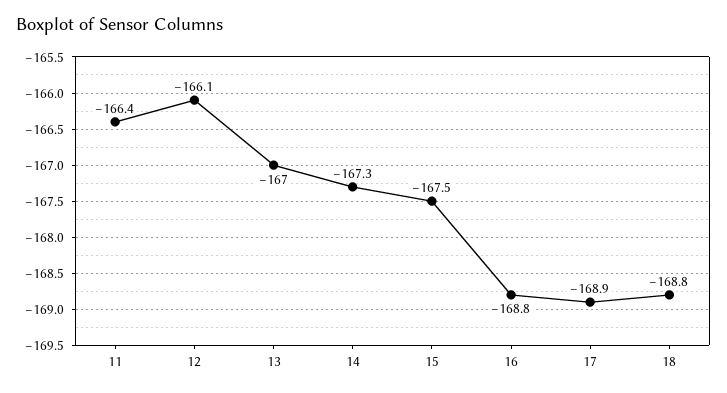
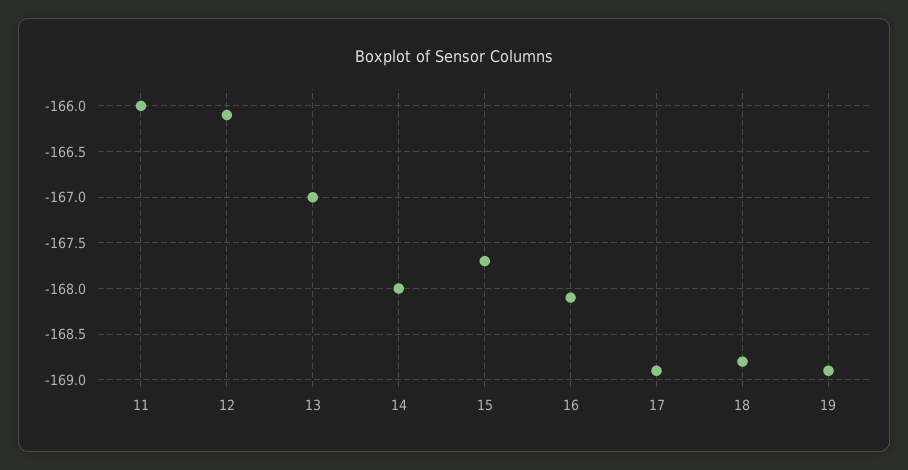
11: -166.4 -> -166
14: -167.3 -> -168
15: -167.5 -> -167.7
16: -168.8 -> -168.1
19: none -> -168.9

